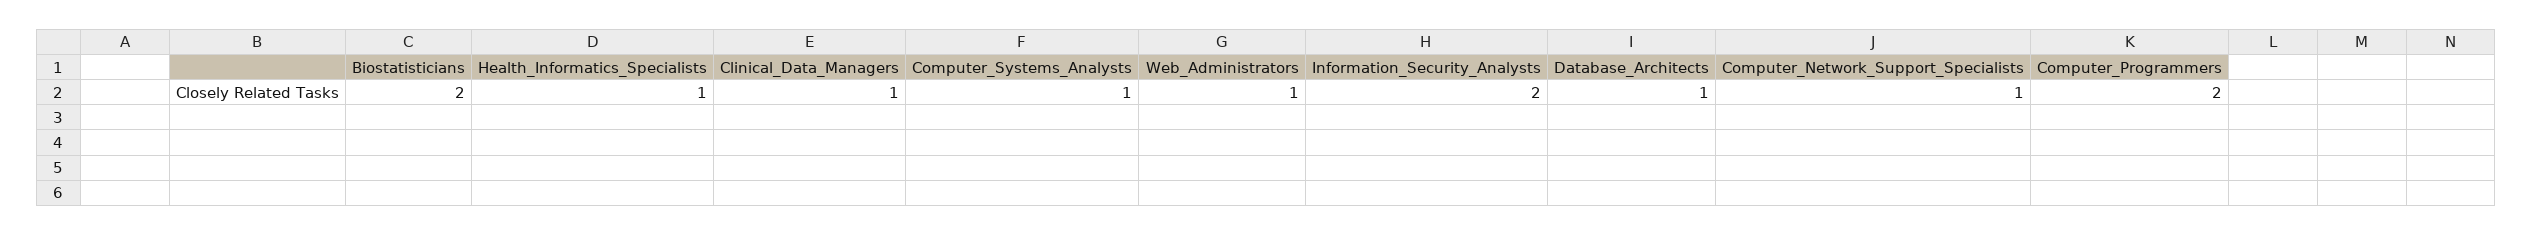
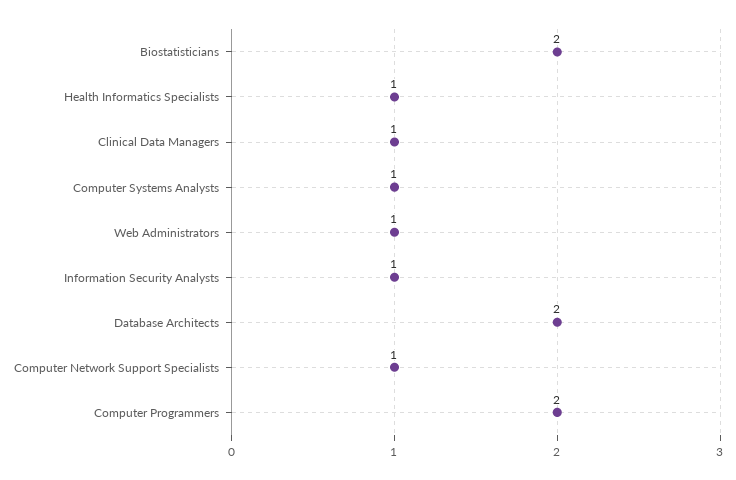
Information_Security_Analysts: 2 -> 1
Database_Architects: 1 -> 2

